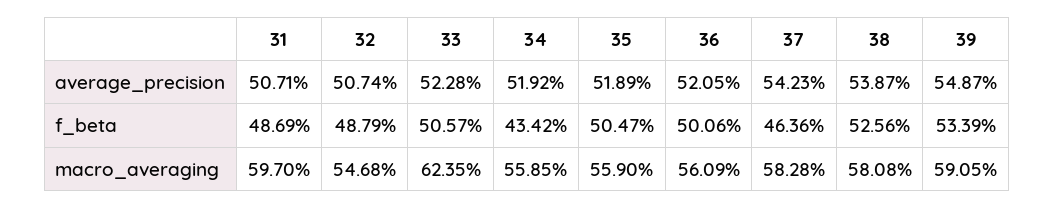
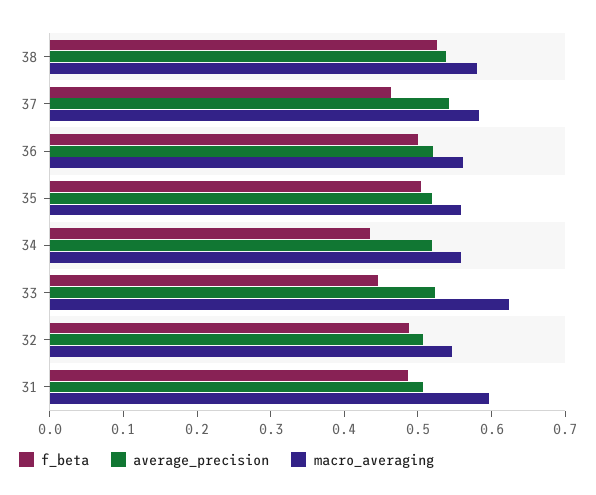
average_precision, 39: 0.5487 -> none
f_beta, 33: 0.5057 -> 0.44
f_beta, 39: 0.5339 -> none
macro_averaging, 39: 0.5905 -> none

